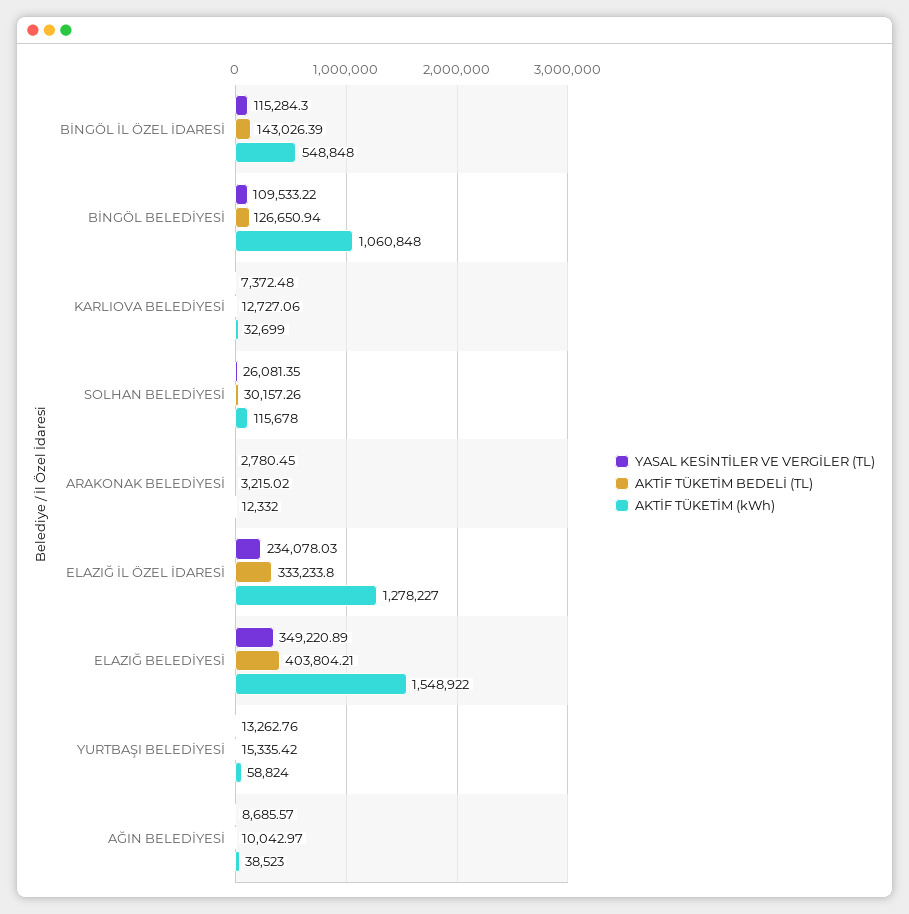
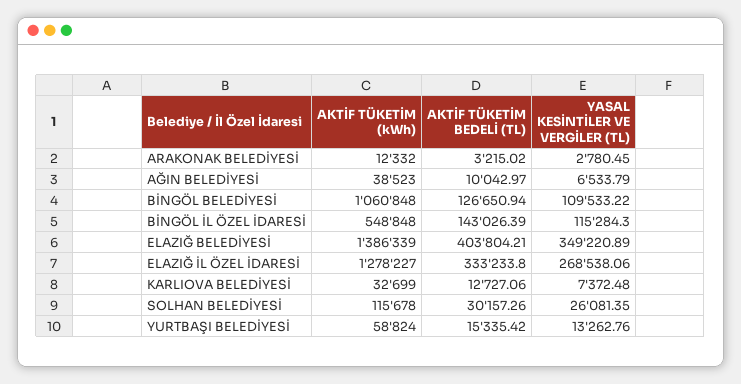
YASAL KESİNTİLER VE VERGİLER (TL), ELAZIĞ İL ÖZEL İDARESİ: 234078.03 -> 268538.06
AKTİF TÜKETİM (kWh), ELAZIĞ BELEDİYESİ: 1548922 -> 1386339
YASAL KESİNTİLER VE VERGİLER (TL), AĞIN BELEDİYESİ: 8685.57 -> 6533.79

